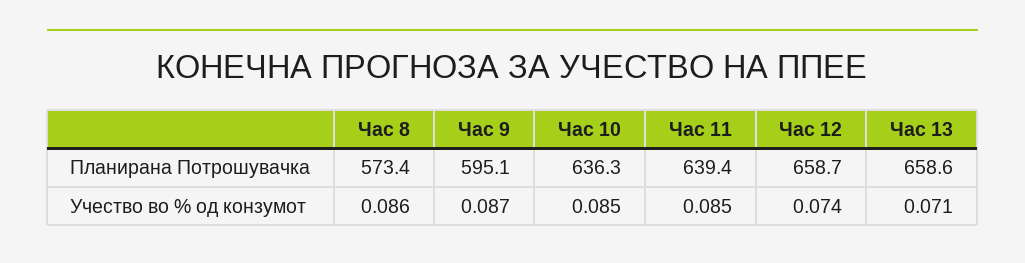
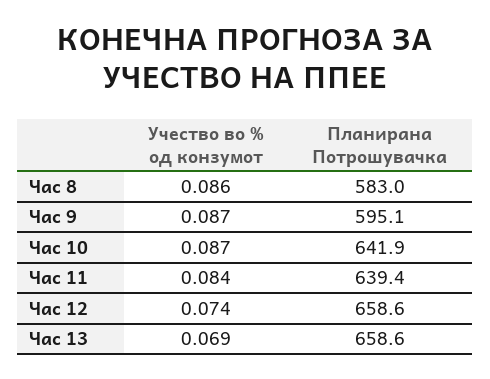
Час 8, Планирана Потрошувачка: 573.4 -> 583
Час 10, Планирана Потрошувачка: 636.3 -> 641.9
Час 12, Планирана Потрошувачка: 658.7 -> 658.6
Час 10, Учество во % од конзумот: 0.085 -> 0.087
Час 11, Учество во % од конзумот: 0.085 -> 0.084
Час 13, Учество во % од конзумот: 0.071 -> 0.069

